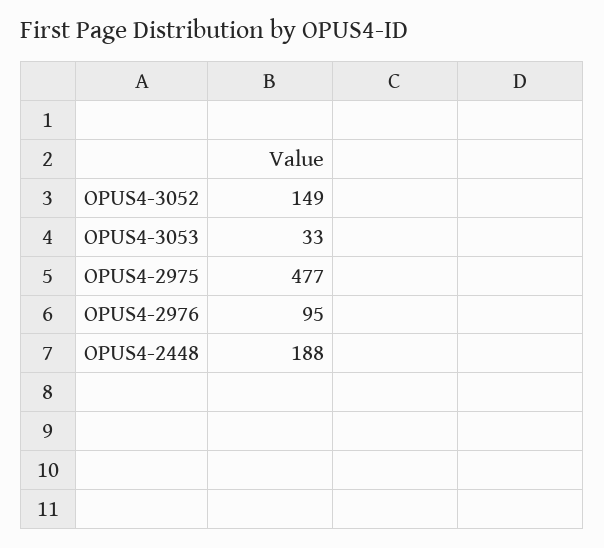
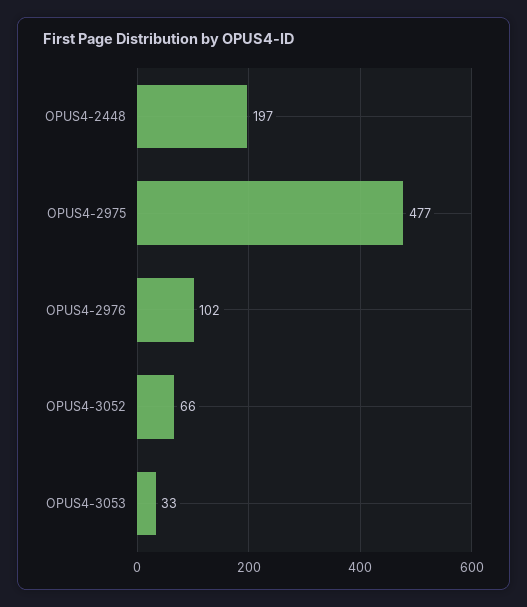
OPUS4-3052: 149 -> 66
OPUS4-2976: 95 -> 102
OPUS4-2448: 188 -> 197

